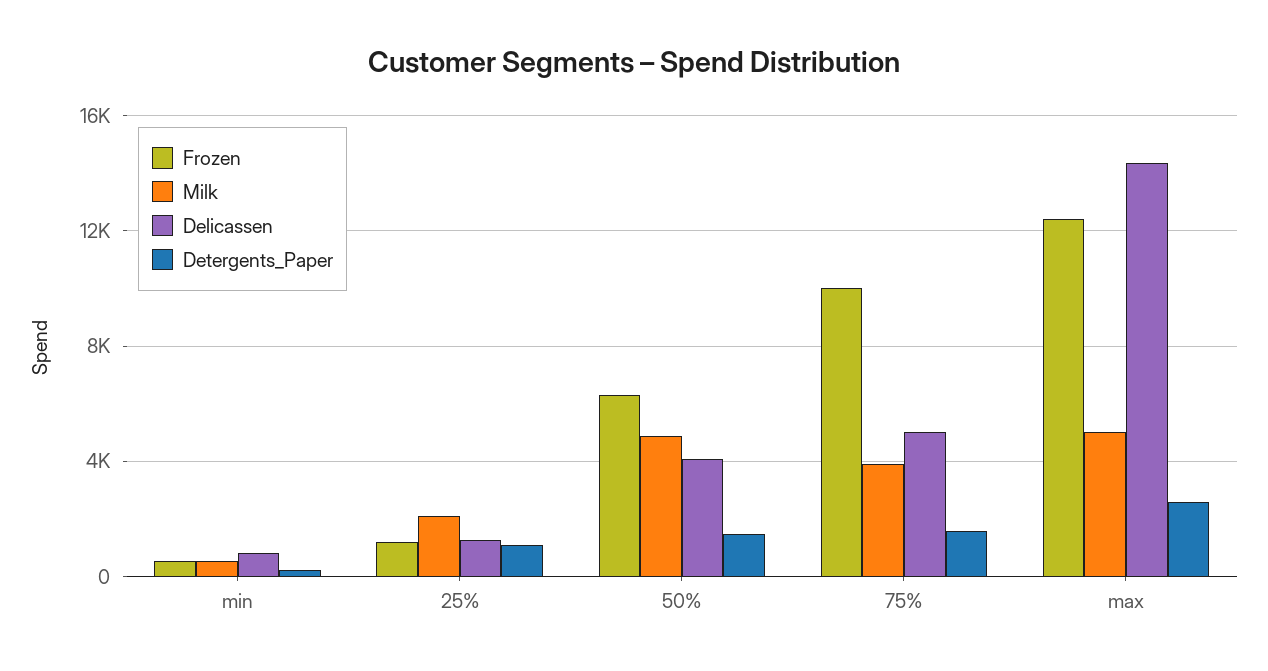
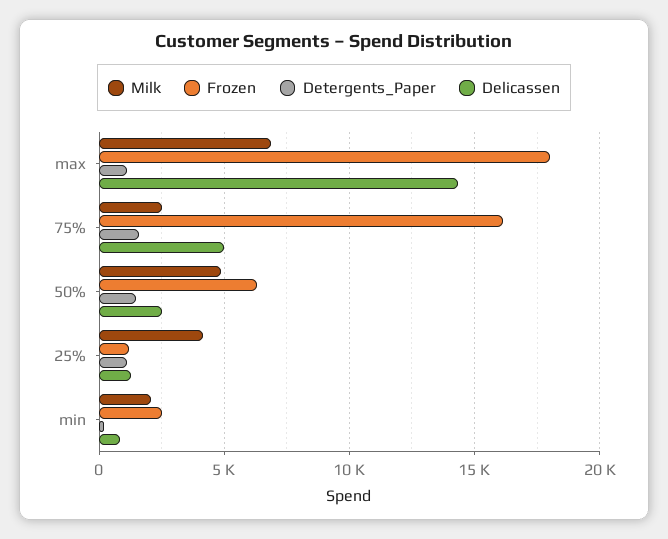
Frozen, min: 500 -> 2500
Milk, min: 500 -> 2000
Milk, 25%: 2000 -> 4000
Delicassen, 50%: 4000 -> 2500
Frozen, 75%: 10000 -> 16000
Milk, 75%: 4000 -> 2500
Frozen, max: 12500 -> 18000
Milk, max: 5000 -> 7000
Detergents_Paper, max: 2500 -> 1000

